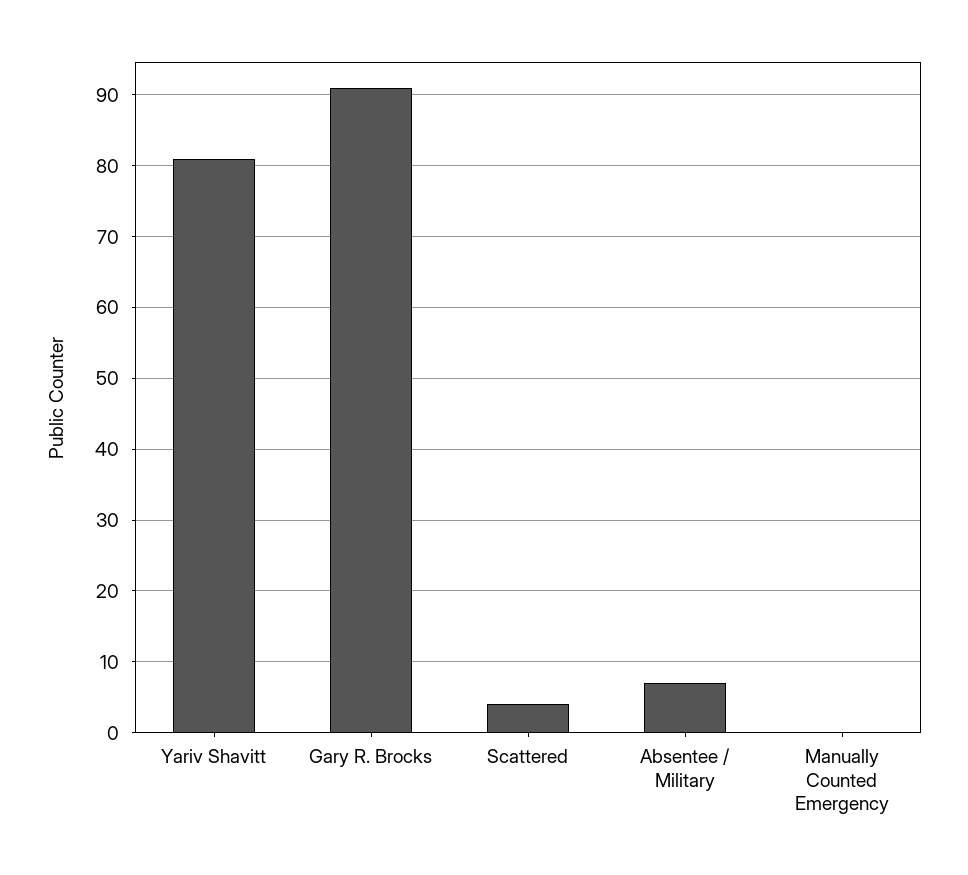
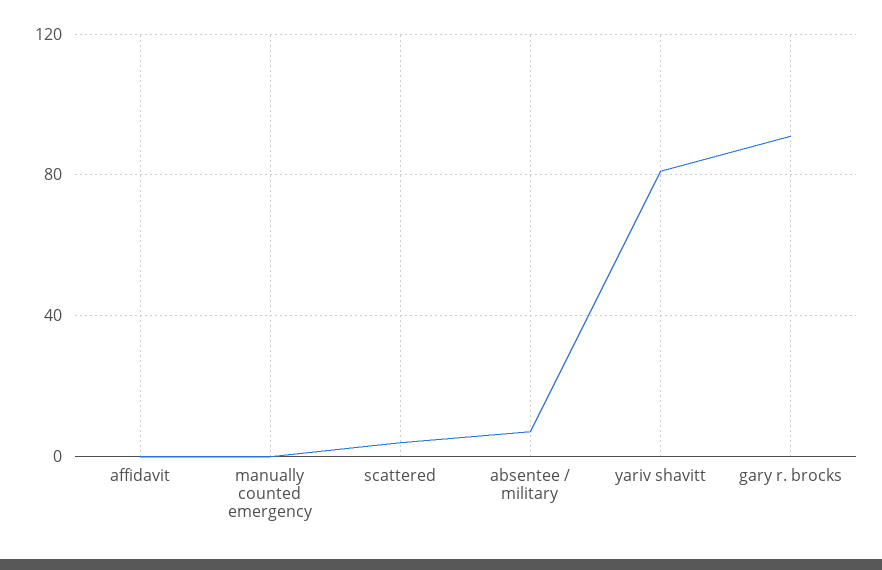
affidavit: none -> 0

